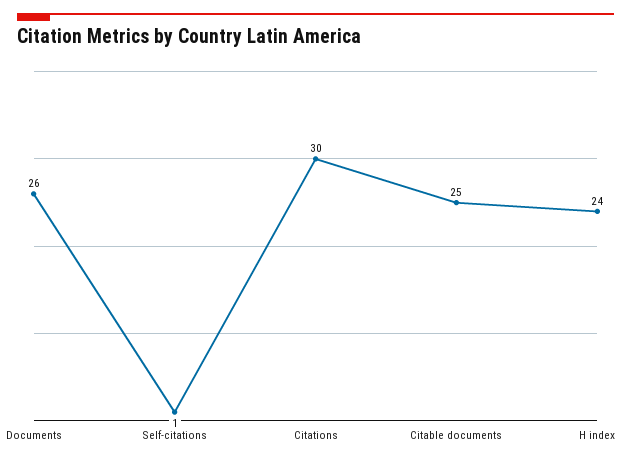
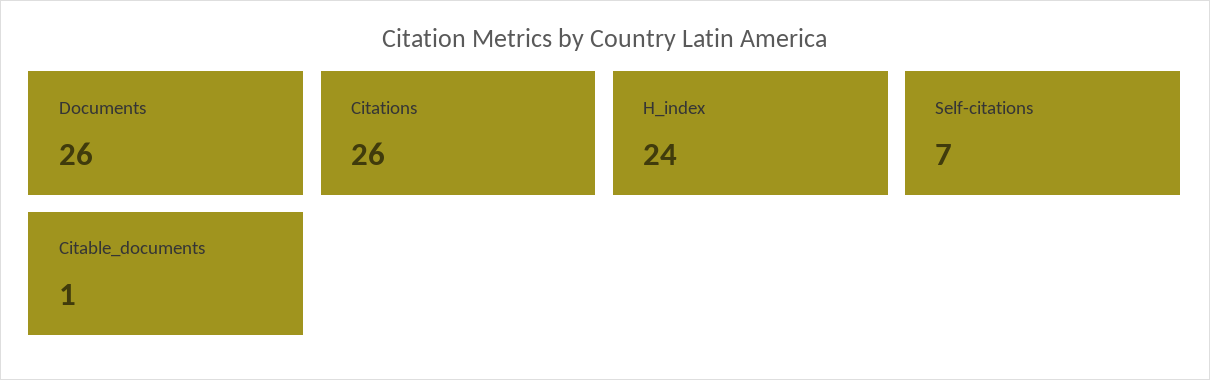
Self-citations: 1 -> 7
Citations: 30 -> 26
Citable documents: 25 -> 1

